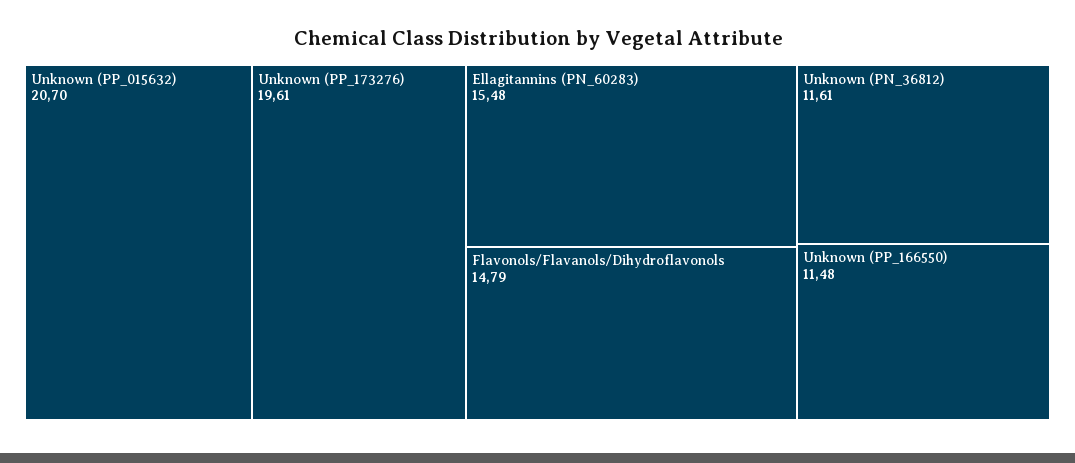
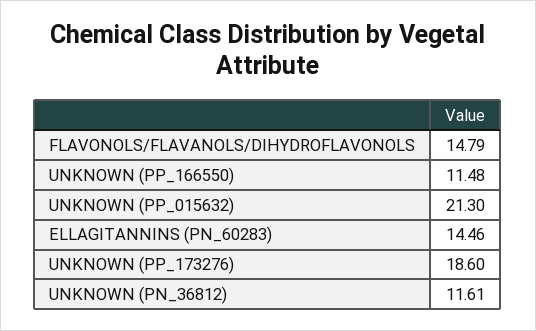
Unknown (PP_015632): 20.7 -> 21.3
Unknown (PP_173276): 19.61 -> 18.6
Ellagitannins (PN_60283): 15.48 -> 14.46

